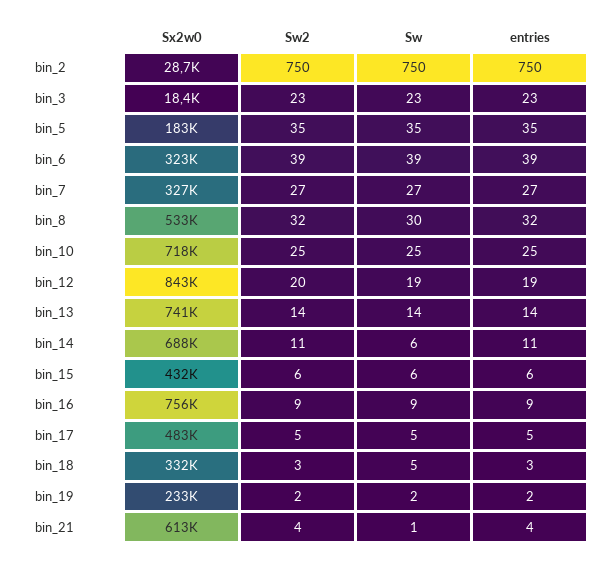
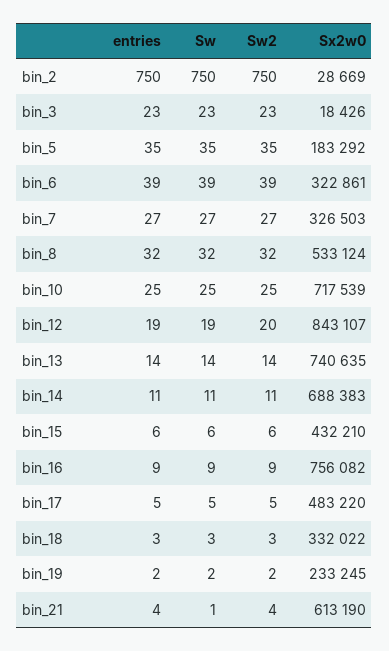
Sw, bin_8: 30 -> 32
Sw, bin_14: 6 -> 11
Sw, bin_18: 5 -> 3

